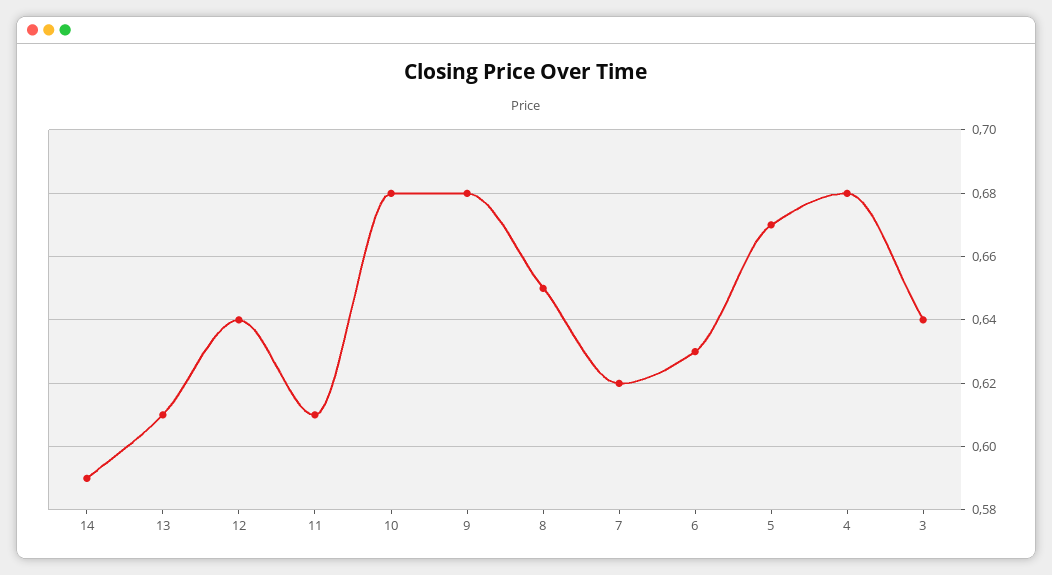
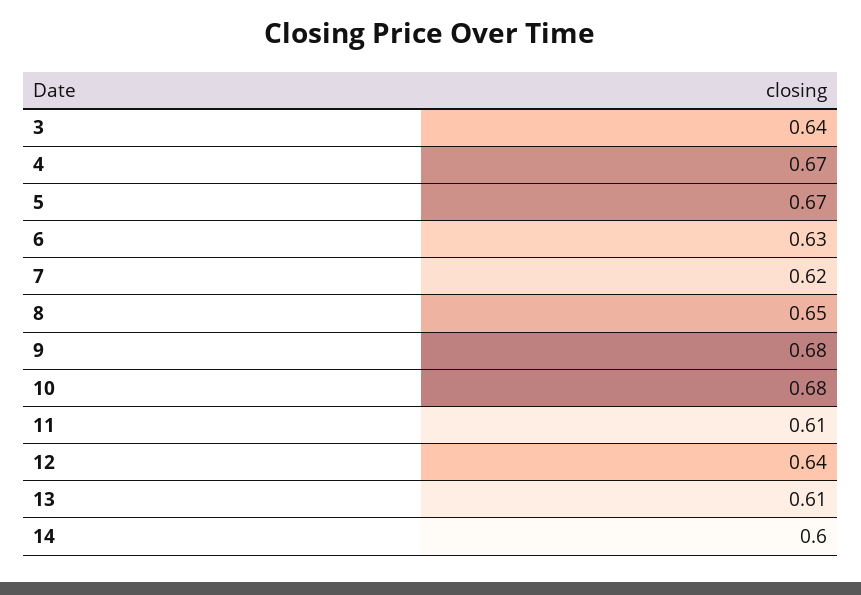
14: 0.59 -> 0.6
4: 0.68 -> 0.67

